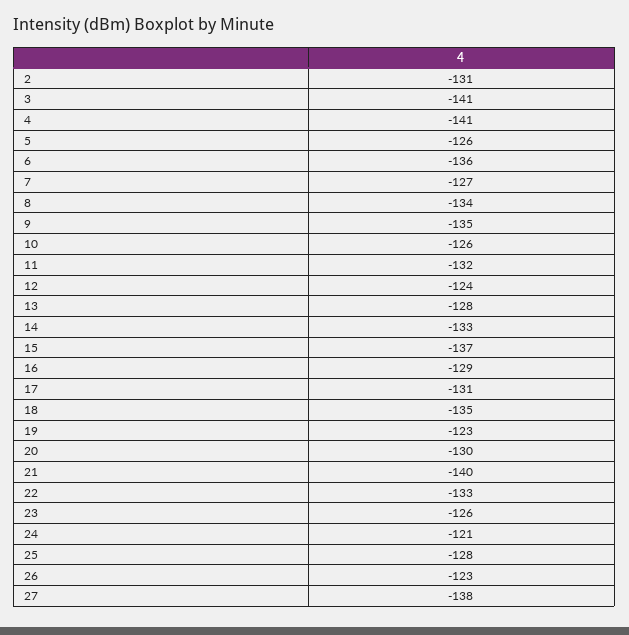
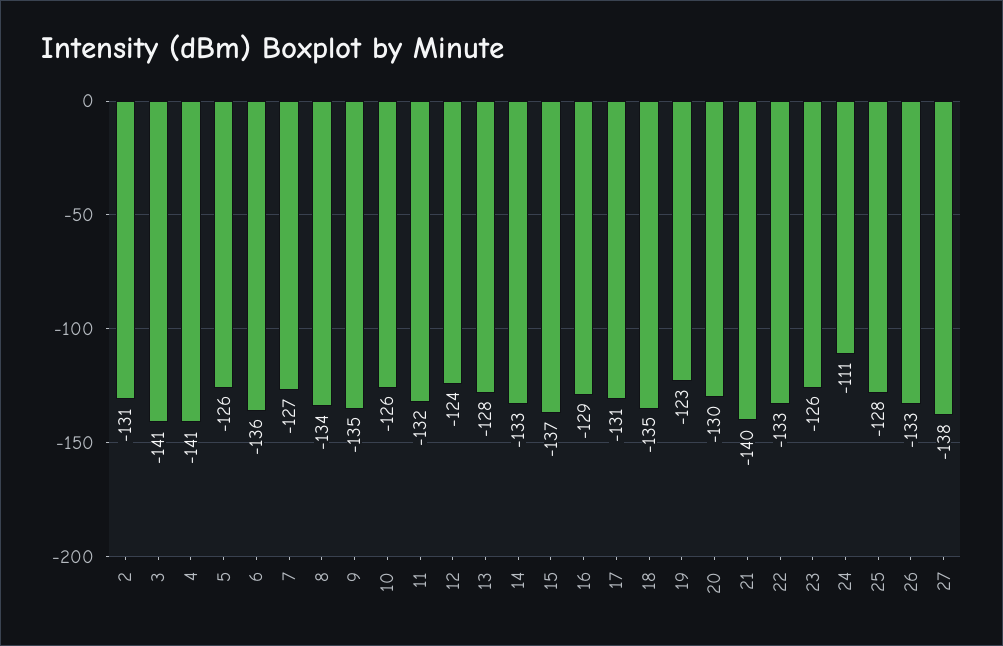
24: -121 -> -111
26: -123 -> -133

